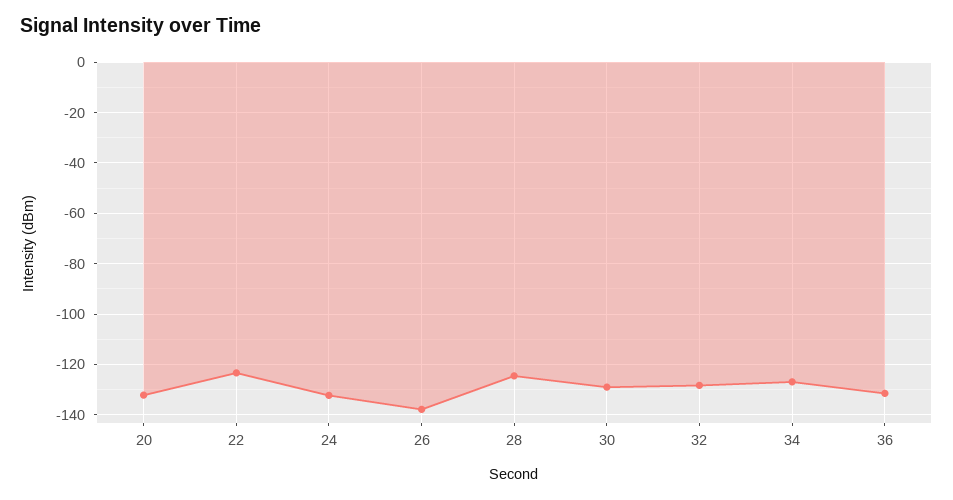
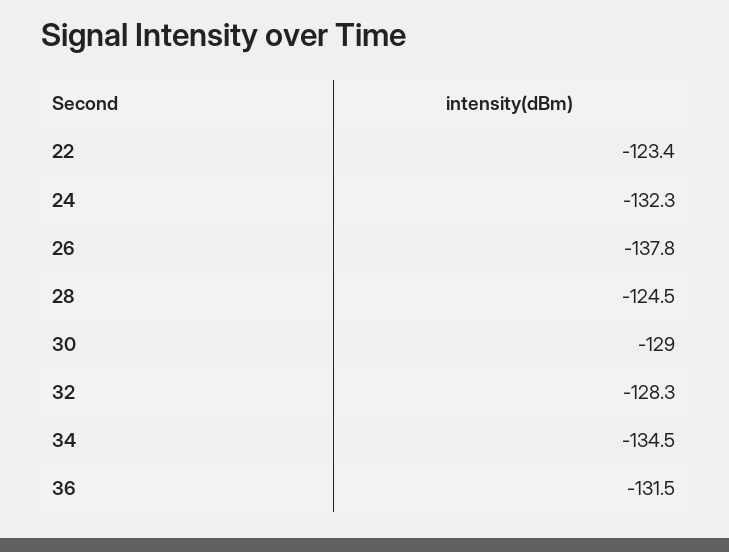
20: -132.5 -> none
34: -127.5 -> -134.5

